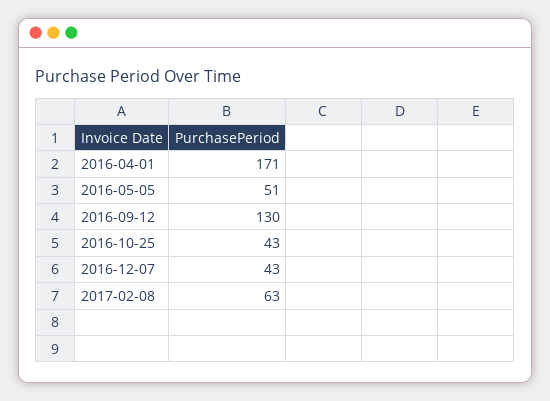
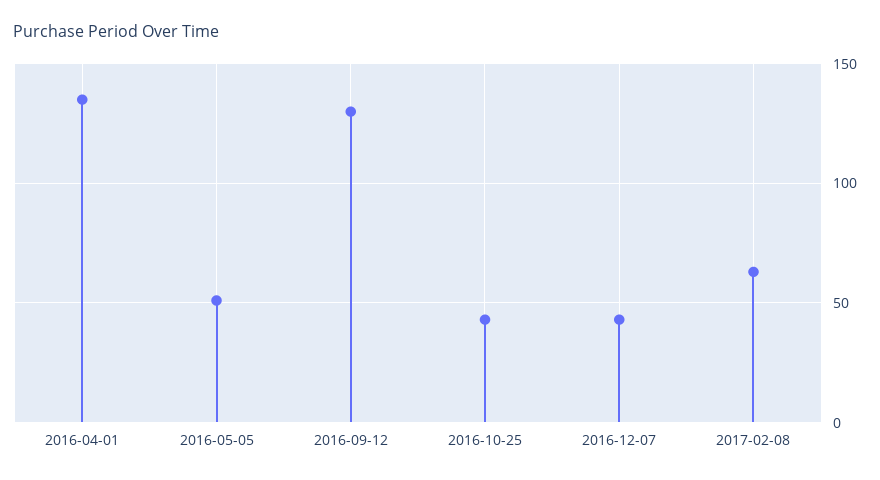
2016-04-01: 171 -> 135

